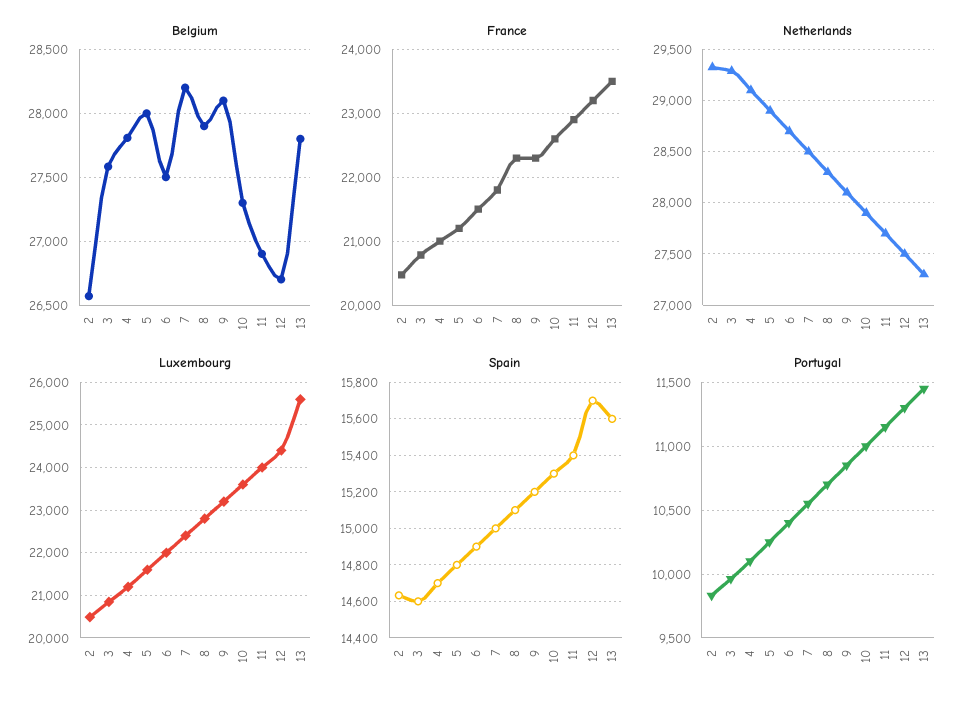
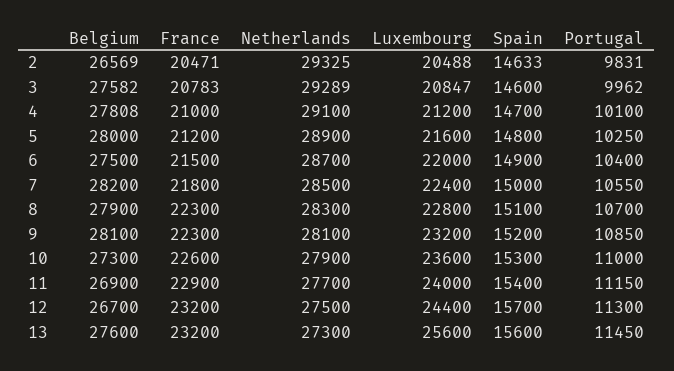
Belgium, 13: 27800 -> 27600
France, 13: 23500 -> 23200

